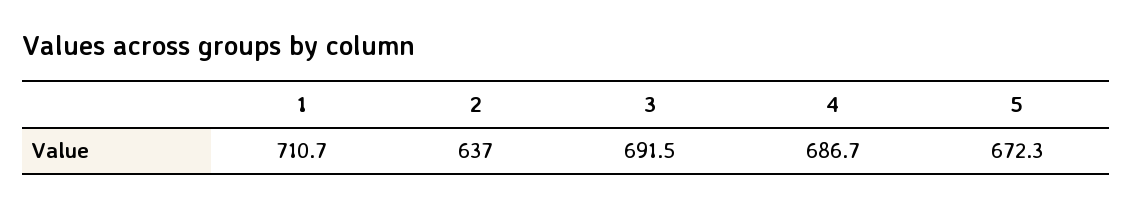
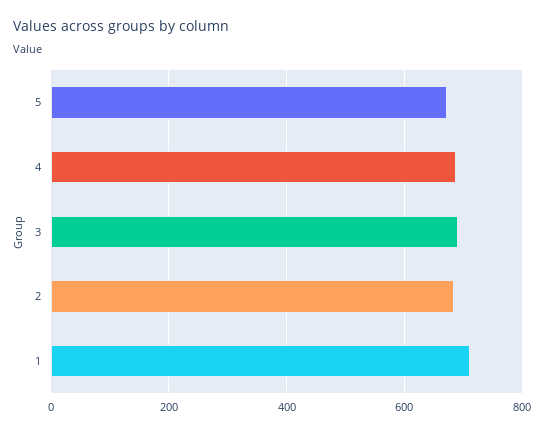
2: 637 -> 680

